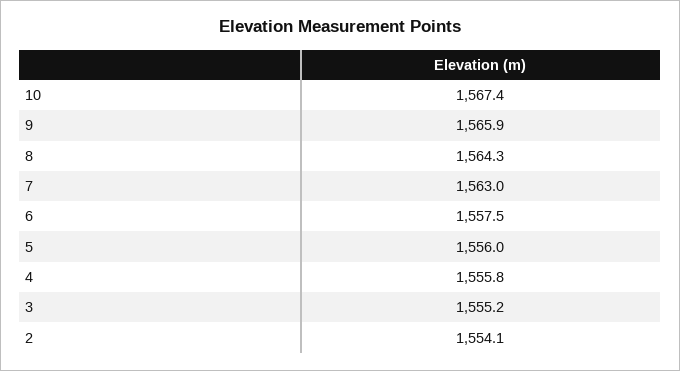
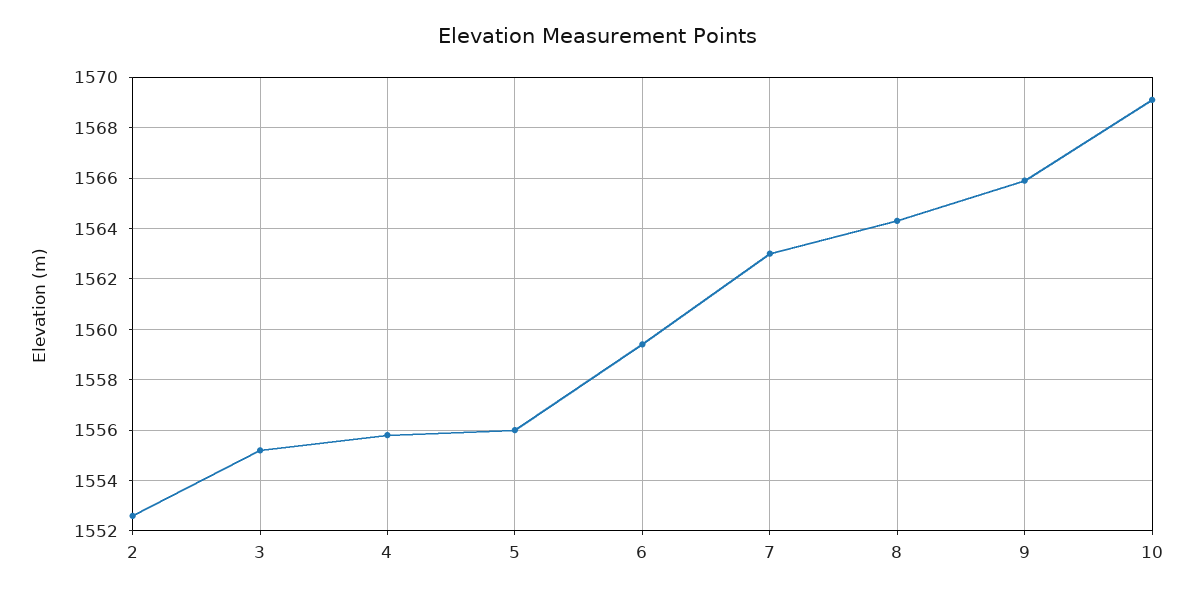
10: 1567.4 -> 1569
6: 1557.5 -> 1559.5
2: 1554.1 -> 1552.5

